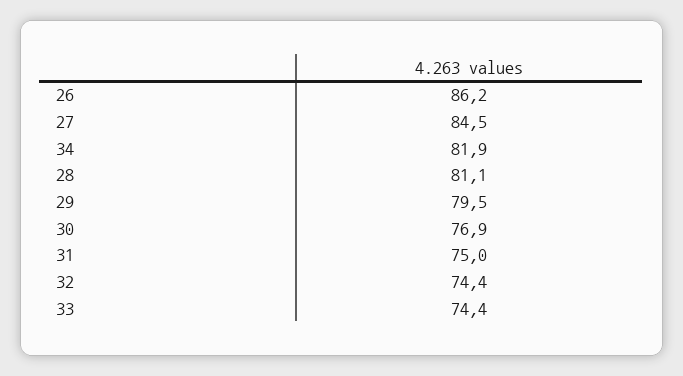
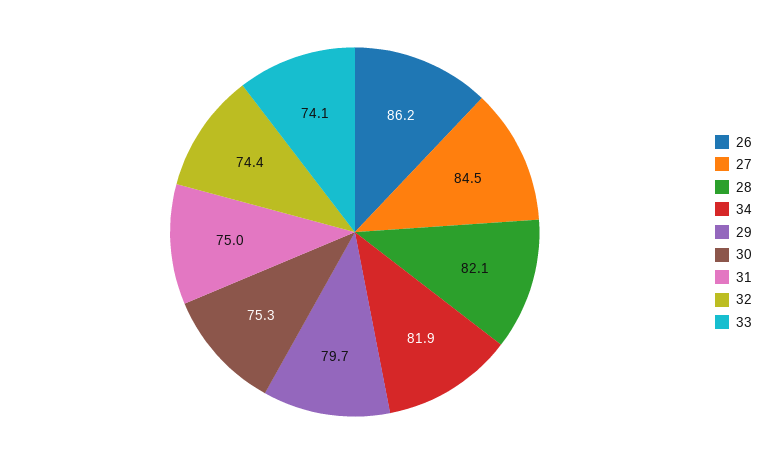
28: 81.1 -> 82.1
29: 79.5 -> 79.7
30: 76.9 -> 75.3
33: 74.4 -> 74.1

